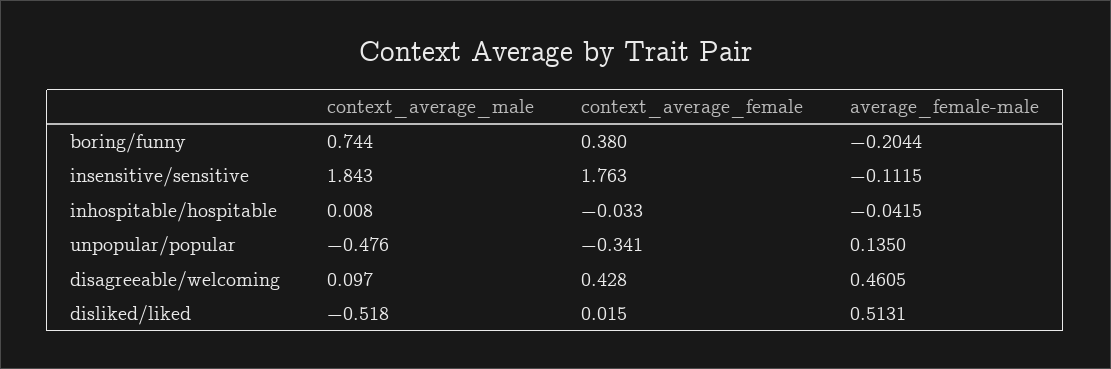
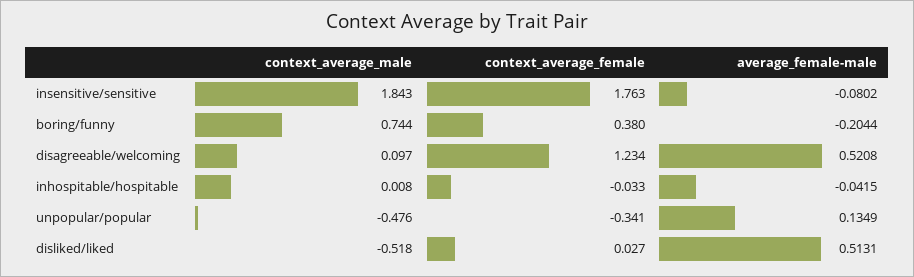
average_female-male, insensitive/sensitive: -0.1115 -> -0.0802
average_female-male, unpopular/popular: 0.135 -> 0.1349
context_average_female, disagreeable/welcoming: 0.428 -> 1.234
average_female-male, disagreeable/welcoming: 0.4605 -> 0.5208
context_average_female, disliked/liked: 0.015 -> 0.027

